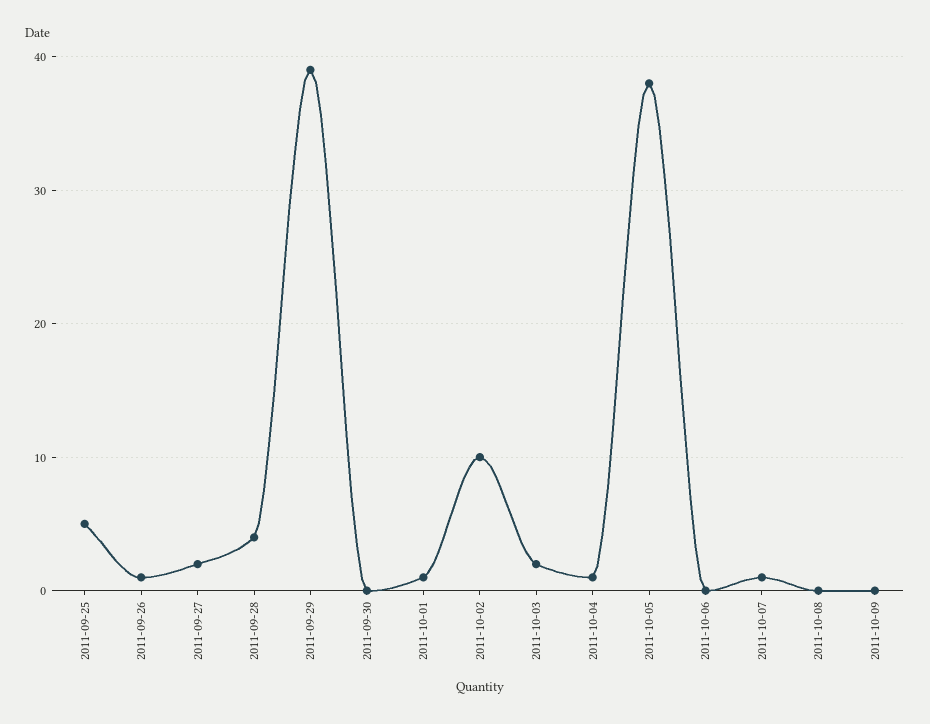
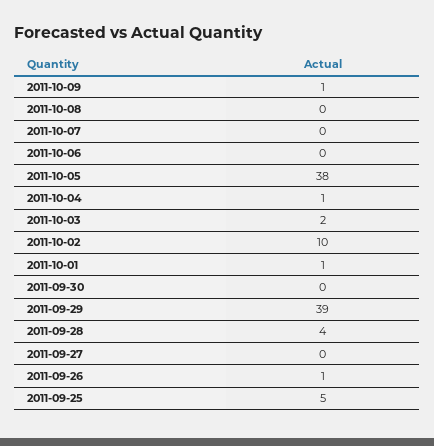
2011-09-27: 2 -> 0
2011-10-07: 1 -> 0
2011-10-09: 0 -> 1

